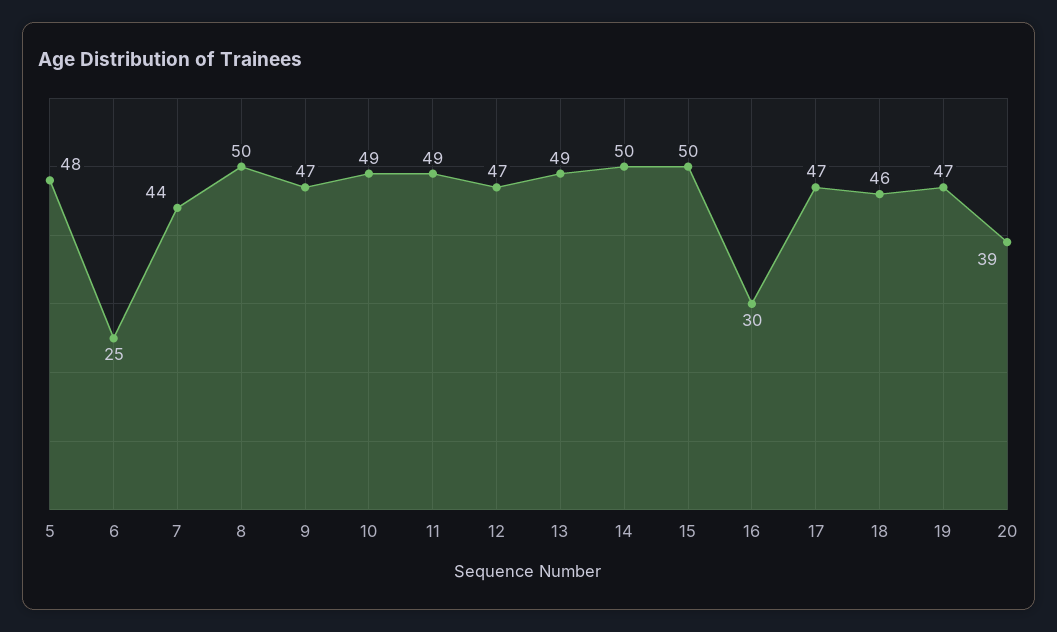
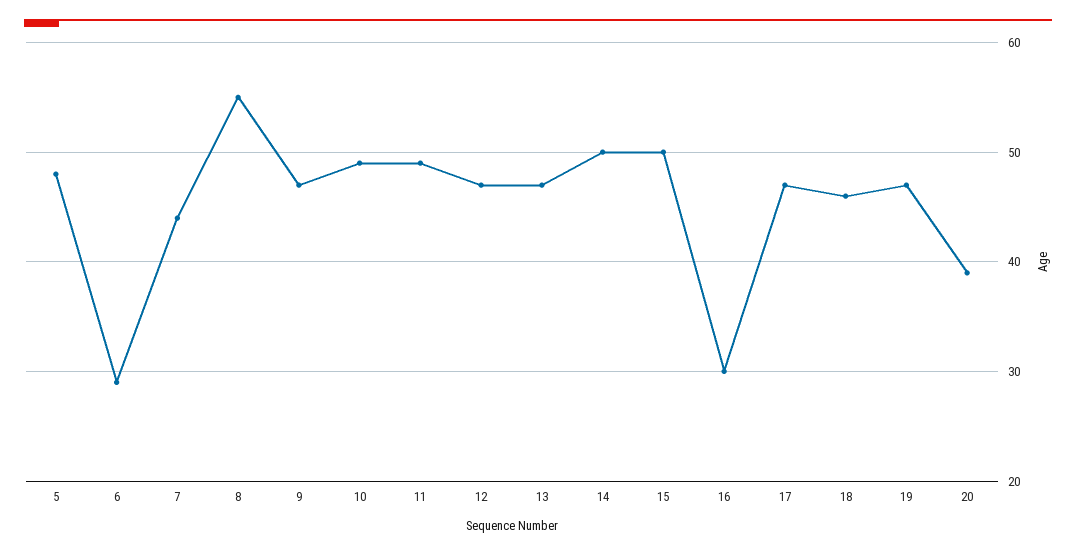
6: 25 -> 29
8: 50 -> 55
13: 49 -> 47

